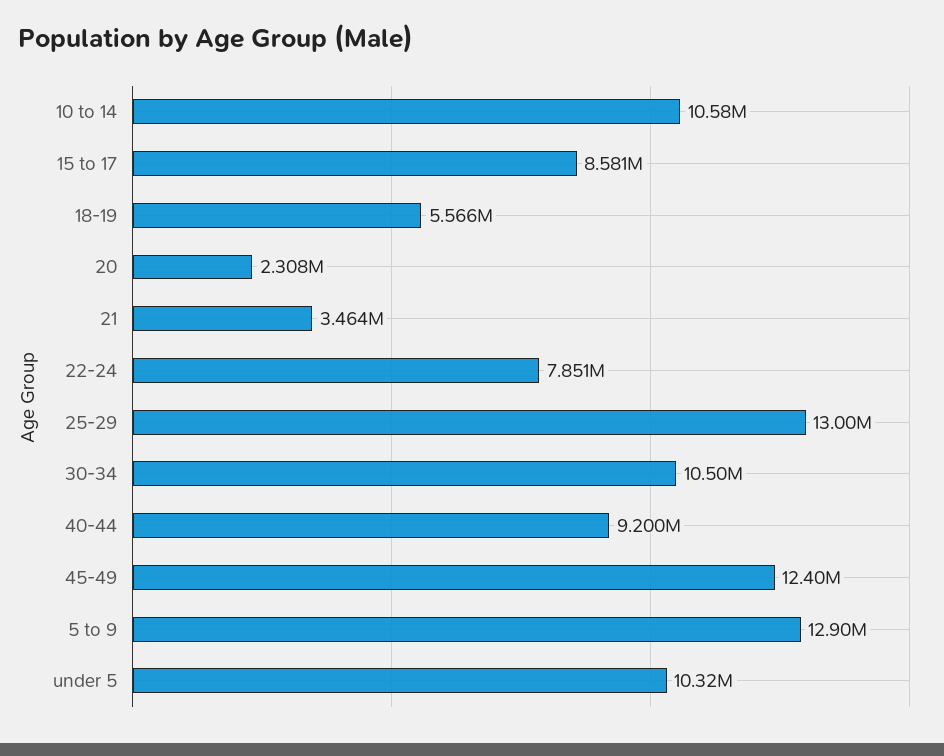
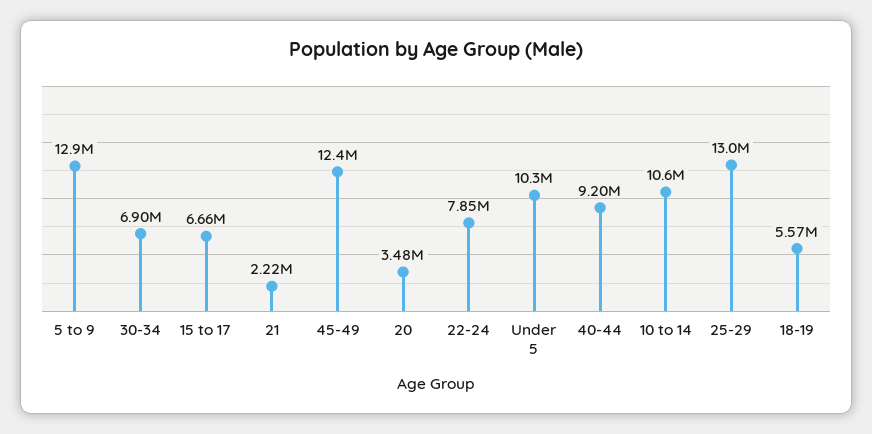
15 to 17: 8581000 -> 6660000
20: 2308000 -> 3480000
21: 3464000 -> 2220000
30-34: 10500000 -> 6900000

